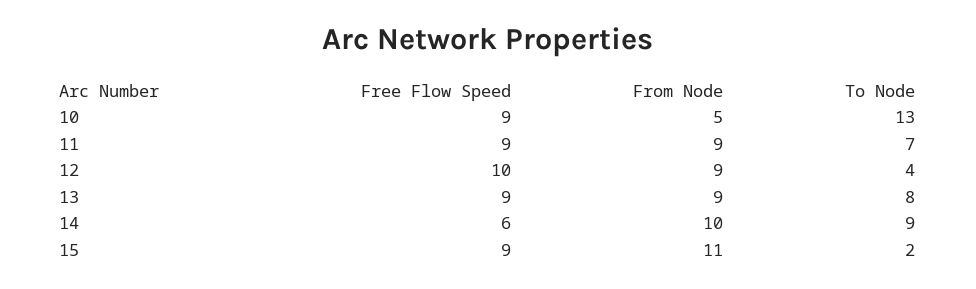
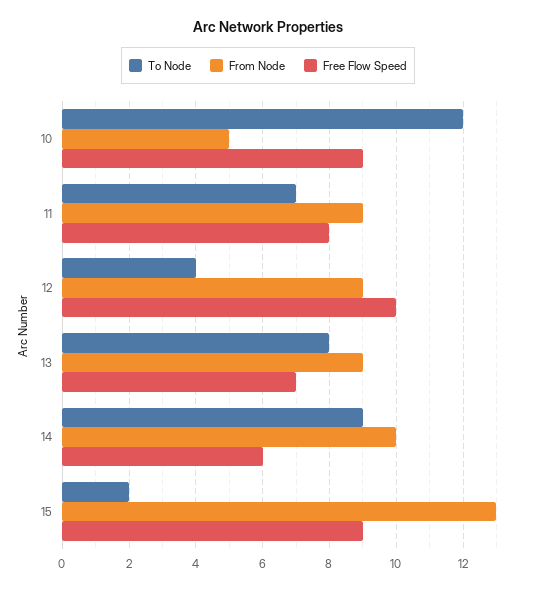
To Node, 10: 13 -> 12
Free Flow Speed, 11: 9 -> 8
Free Flow Speed, 13: 9 -> 7
From Node, 15: 11 -> 13

